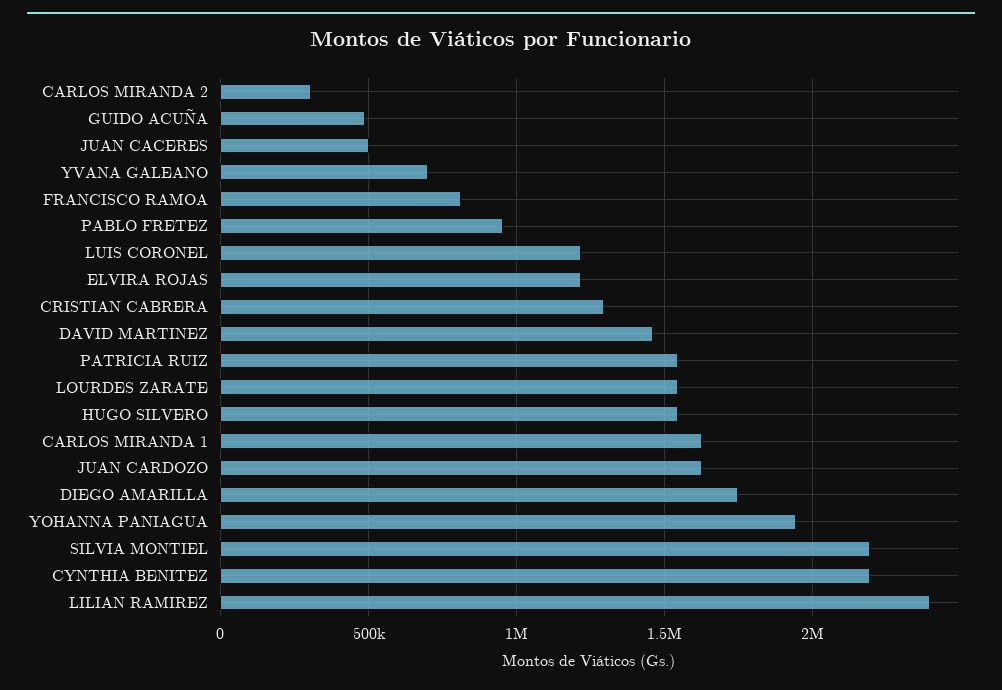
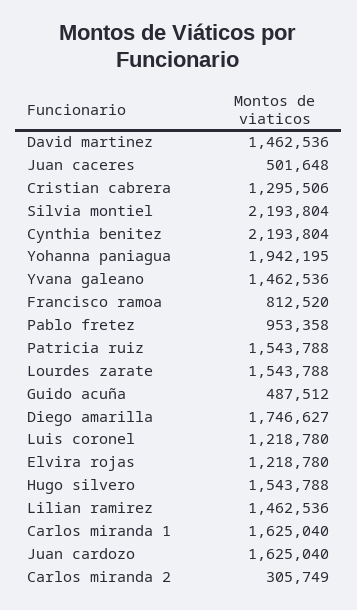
YVANA GALEANO: 700000 -> 1462536
LILIAN RAMIREZ: 2400000 -> 1462536

